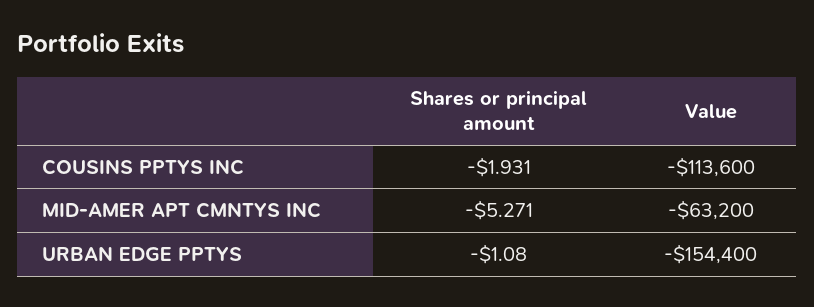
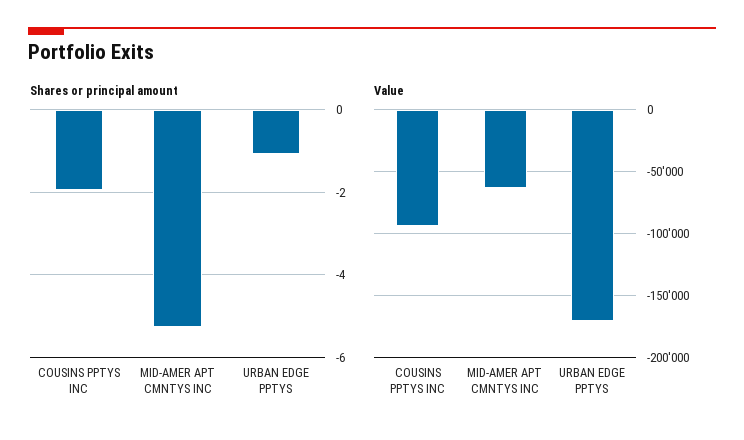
Value, COUSINS PPTYS INC: -113600 -> -95000
Value, URBAN EDGE PPTYS: -154400 -> -170000

